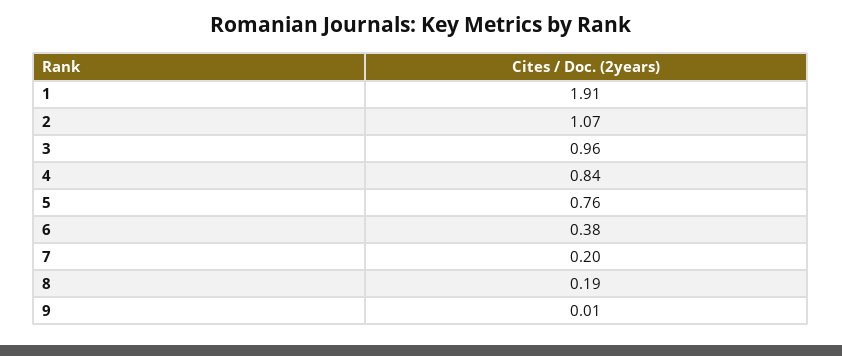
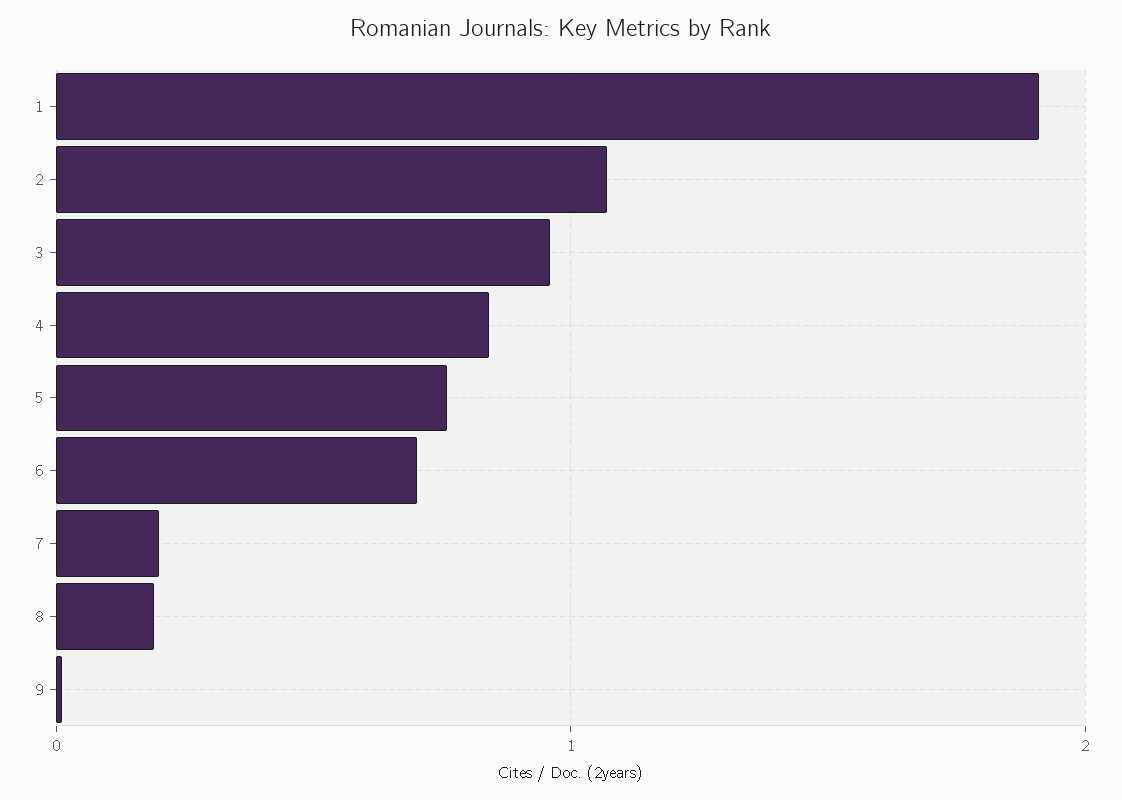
6: 0.38 -> 0.7

